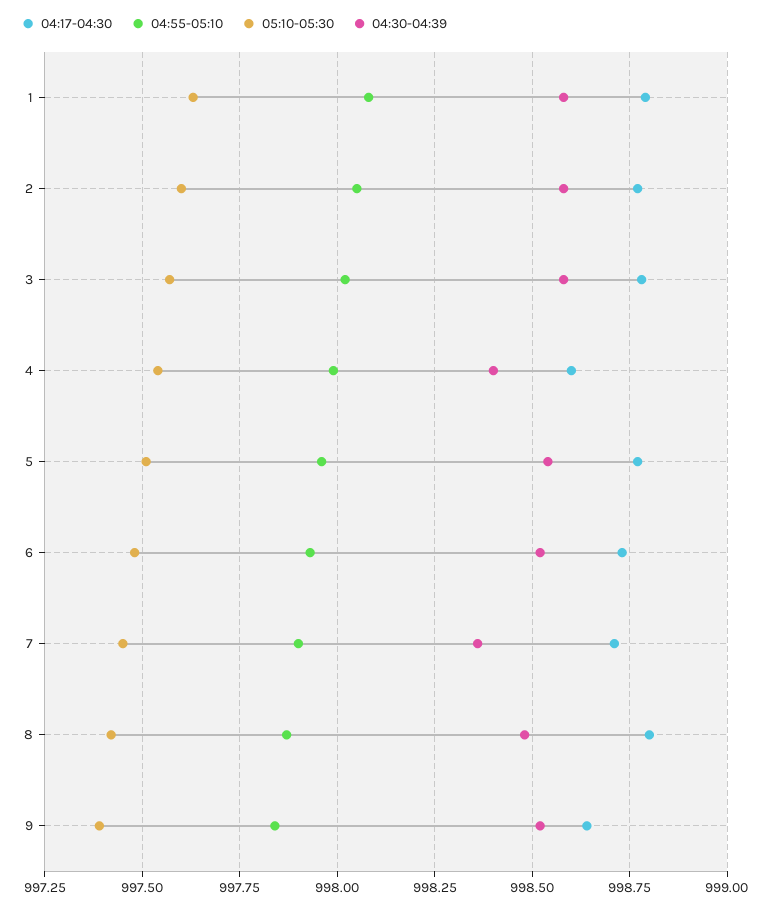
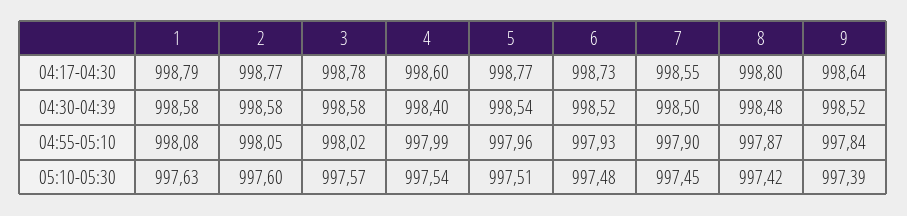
04:17-04:30, 7: 998.7 -> 998.55
04:30-04:39, 7: 998.35 -> 998.5

